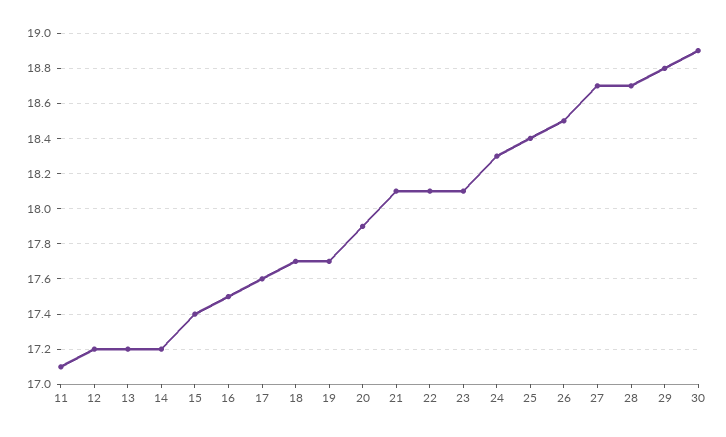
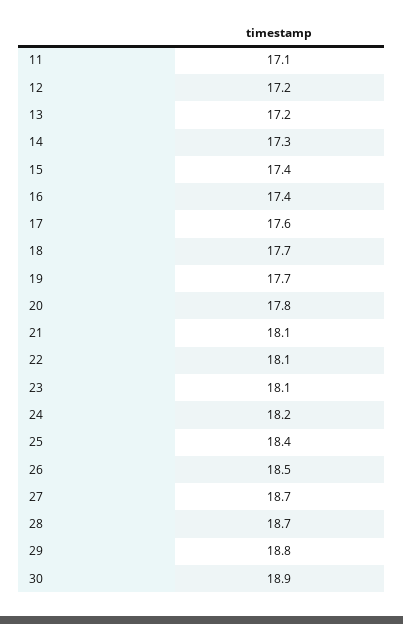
14: 17.2 -> 17.3
16: 17.5 -> 17.4
20: 17.9 -> 17.8
24: 18.3 -> 18.2

